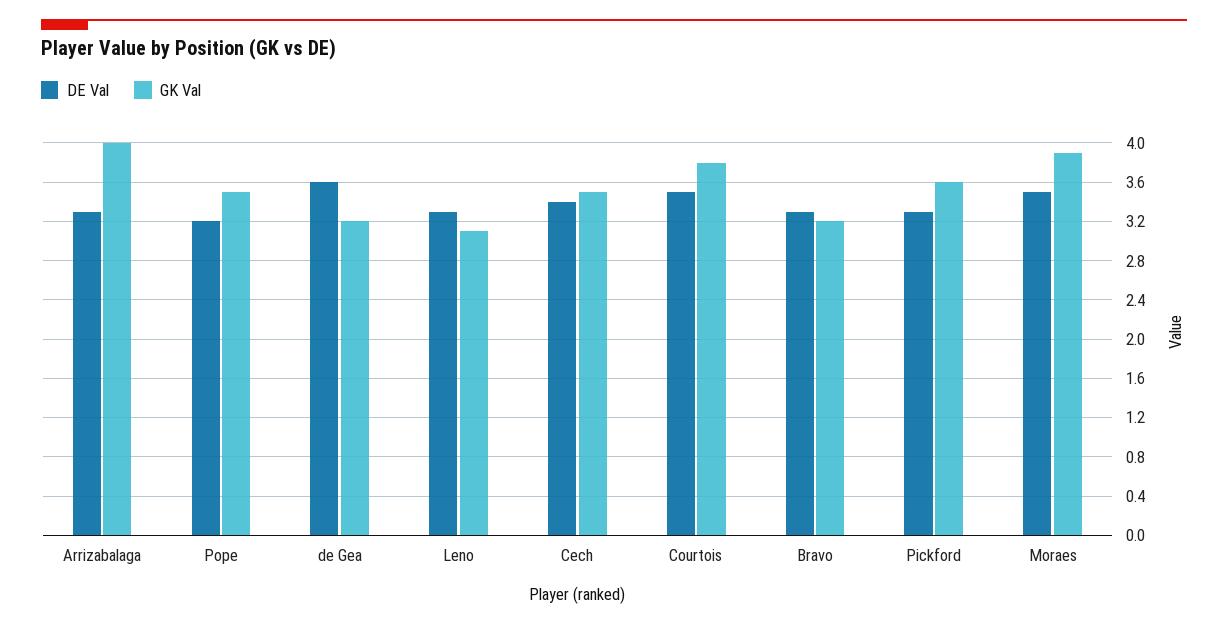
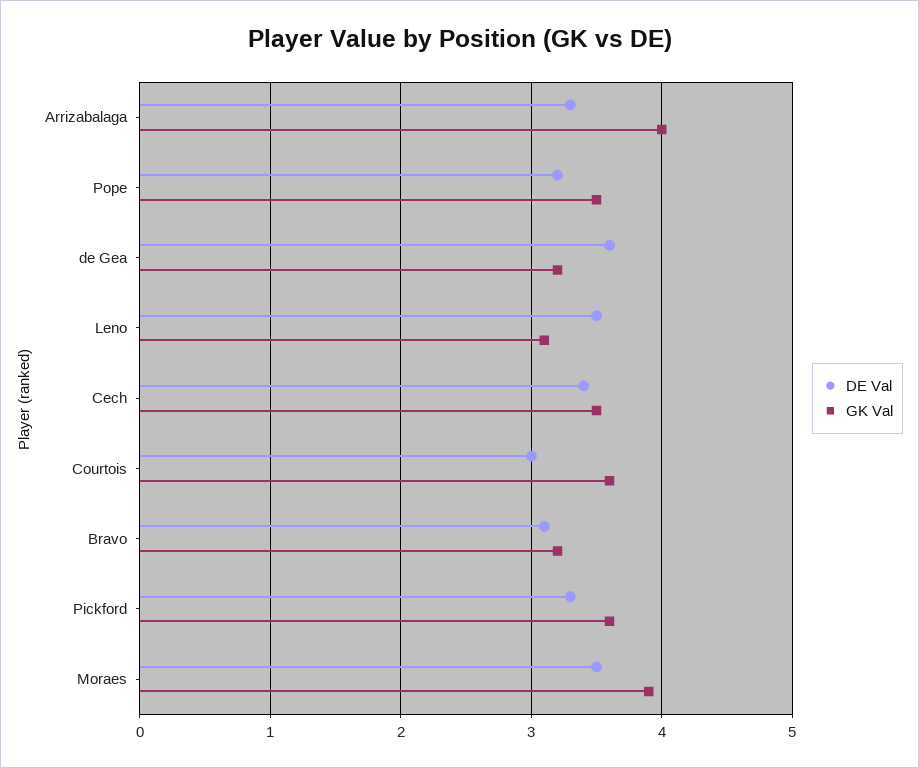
DE Val, Leno: 3.3 -> 3.5
DE Val, Courtois: 3.5 -> 3
GK Val, Courtois: 3.8 -> 3.6
DE Val, Bravo: 3.3 -> 3.1

